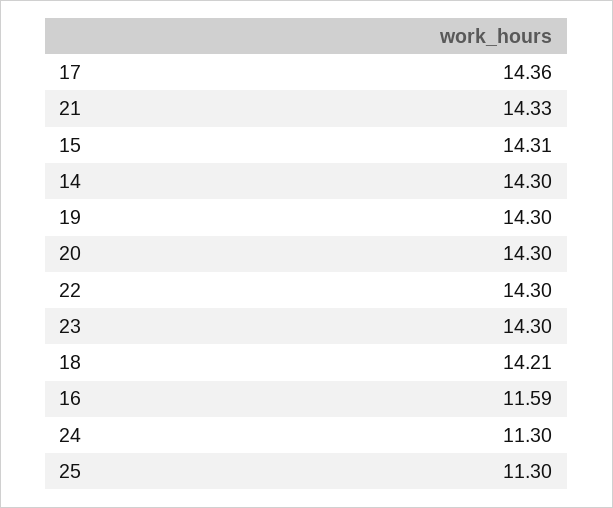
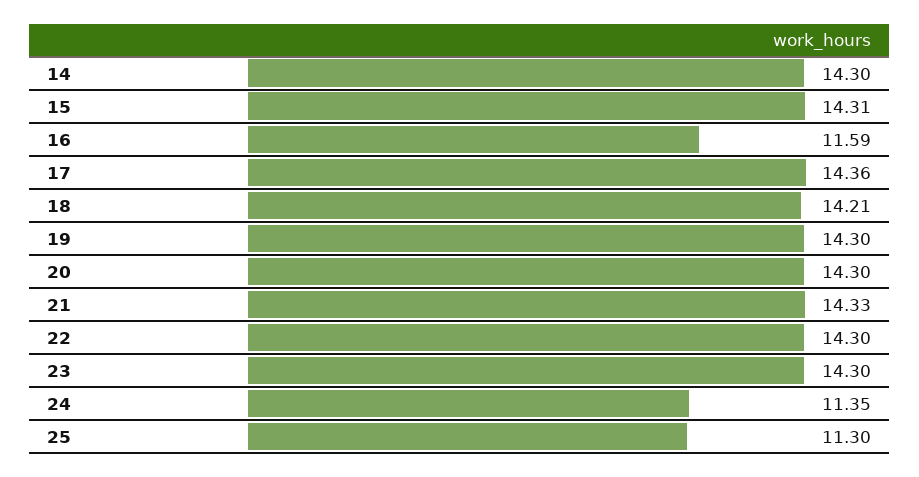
24: 11.3 -> 11.35

